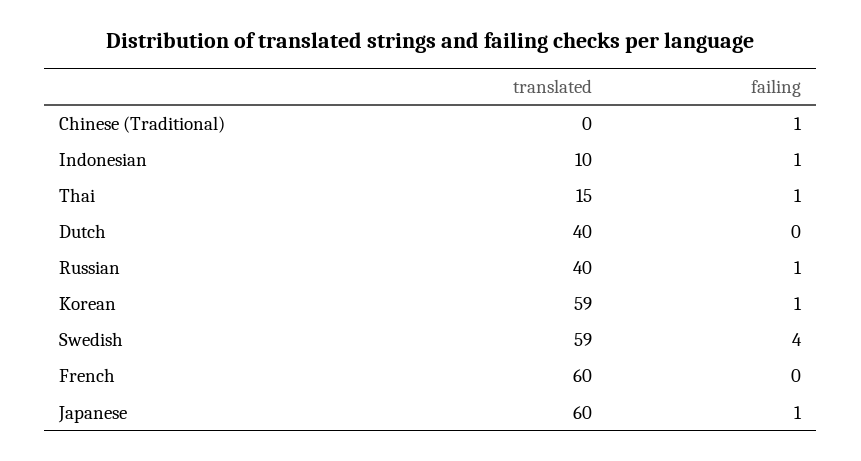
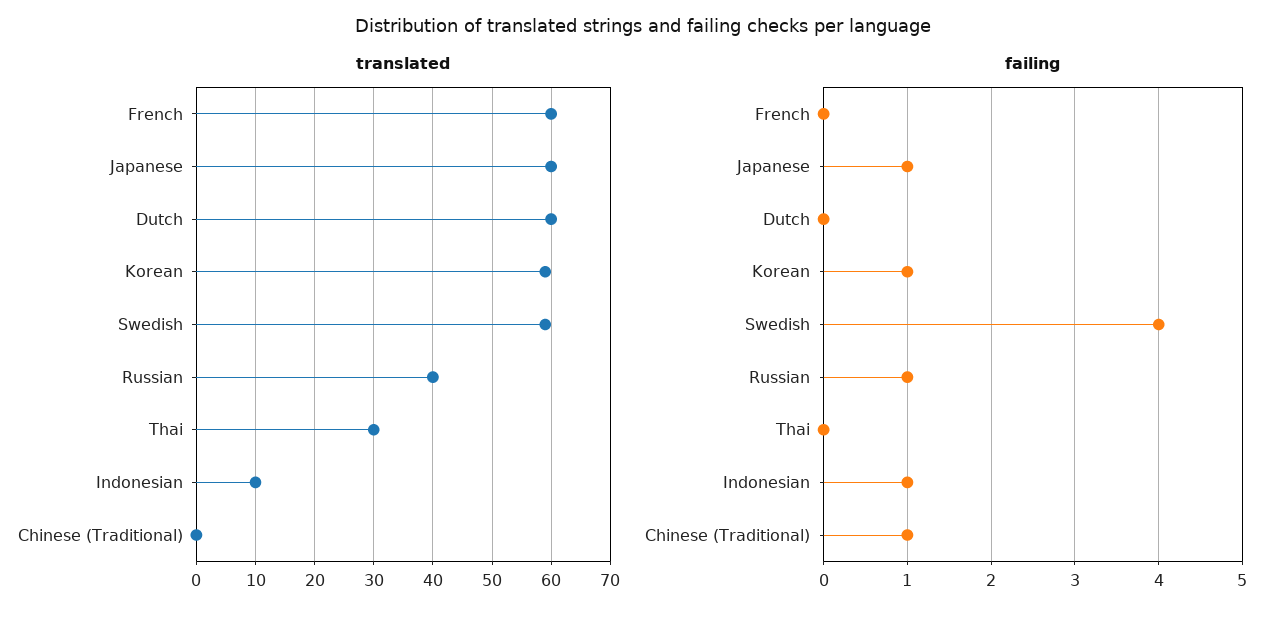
translated, Thai: 15 -> 30
failing, Thai: 1 -> 0
translated, Dutch: 40 -> 60

